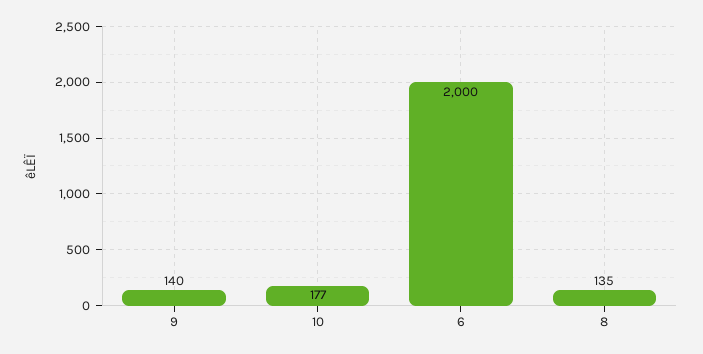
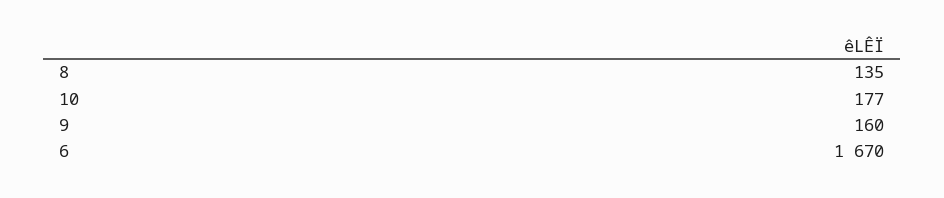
9: 140 -> 160
6: 2000 -> 1670

